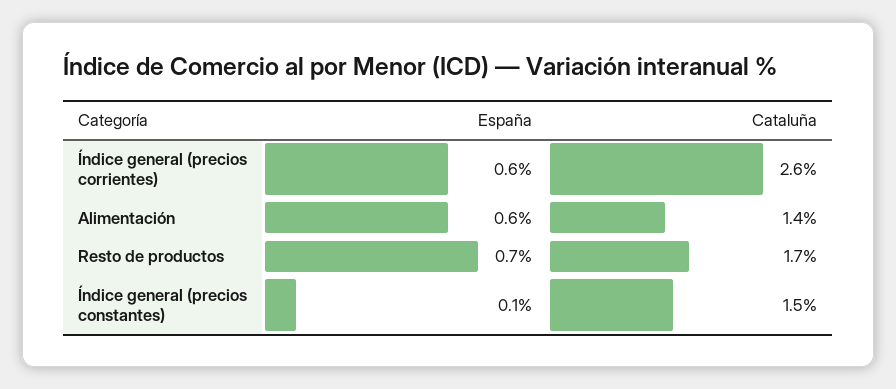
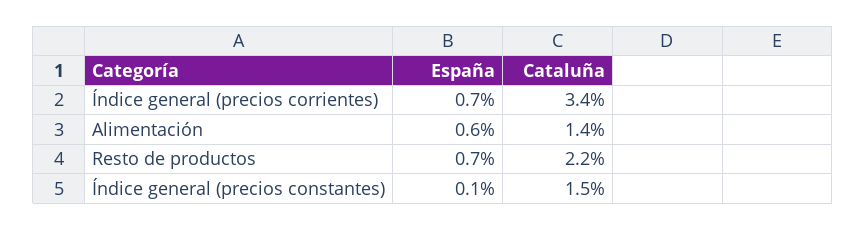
España, Índice general (precios corrientes): 0.6 -> 0.7
Cataluña, Índice general (precios corrientes): 2.6 -> 3.4
Cataluña, Resto de productos: 1.7 -> 2.2

